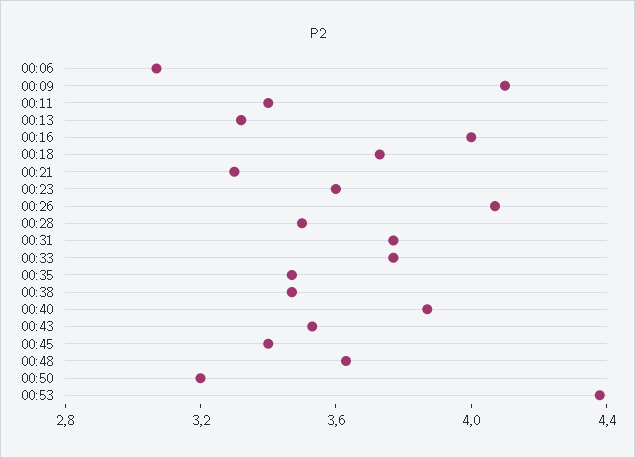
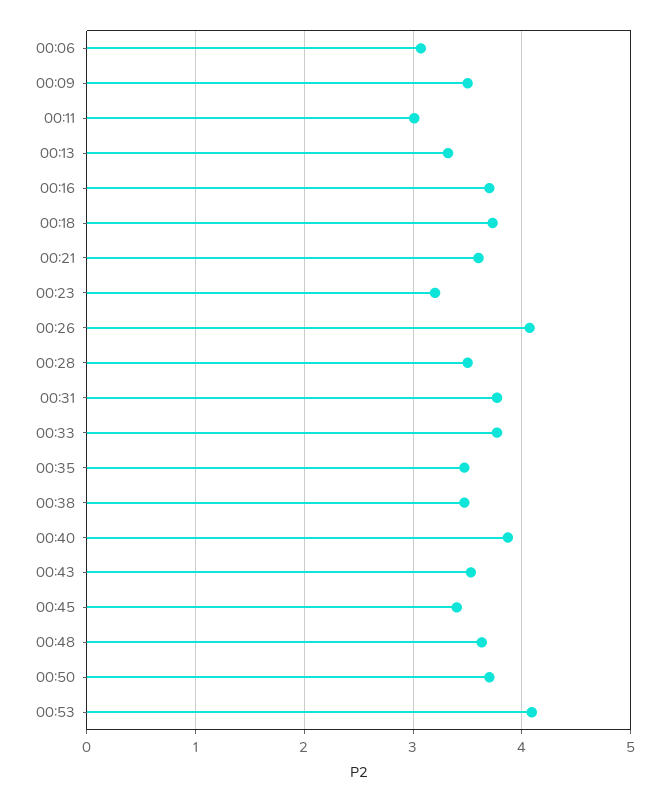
00:09: 4.1 -> 3.5
00:11: 3.4 -> 3
00:16: 4 -> 3.7
00:21: 3.3 -> 3.6
00:23: 3.6 -> 3.2
00:50: 3.2 -> 3.7
00:53: 4.4 -> 4.1

